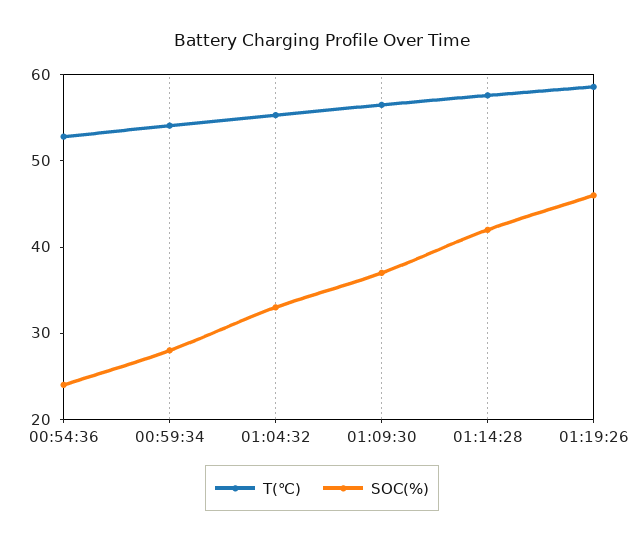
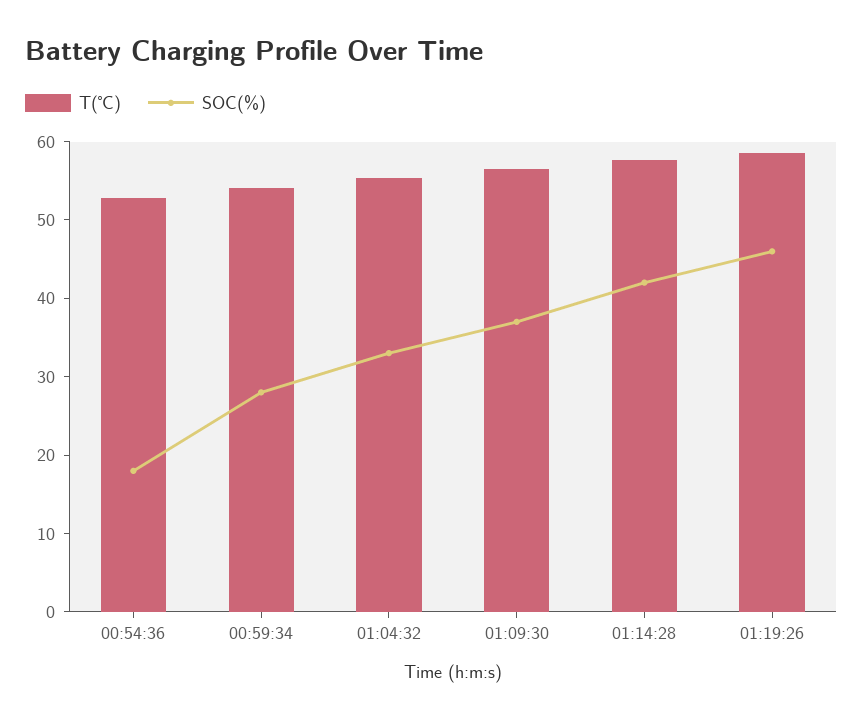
SOC(%), 00:54:36: 24 -> 18

